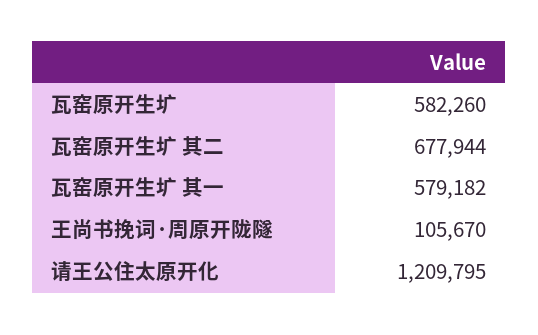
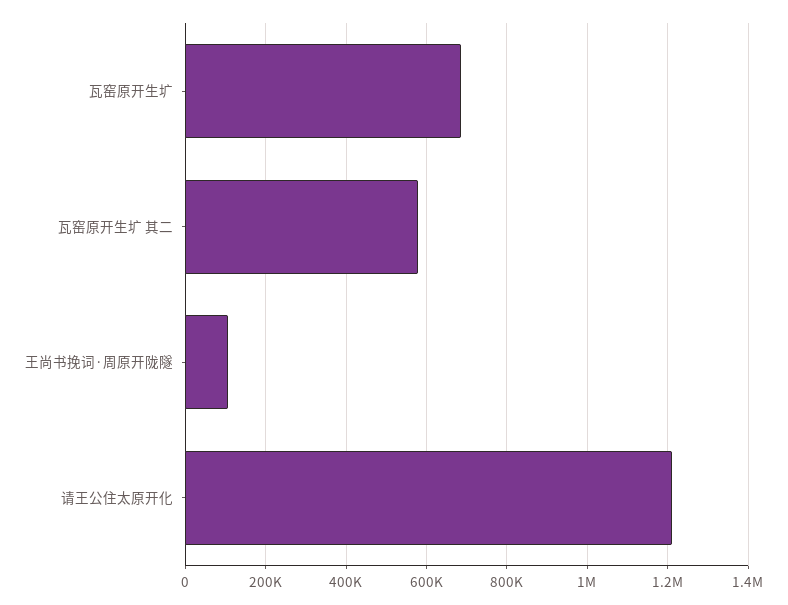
瓦窑原开生圹: 582260 -> 680000
瓦窑原开生圹 其二: 677944 -> 580000
瓦窑原开生圹 其一: 579182 -> none

